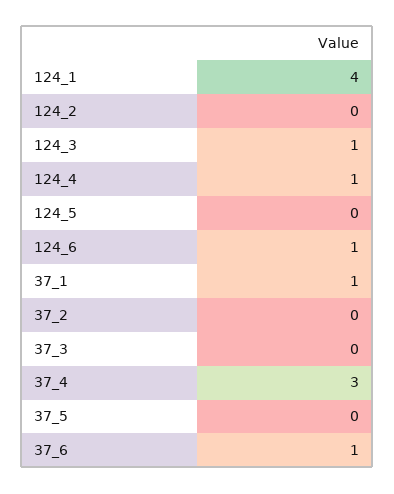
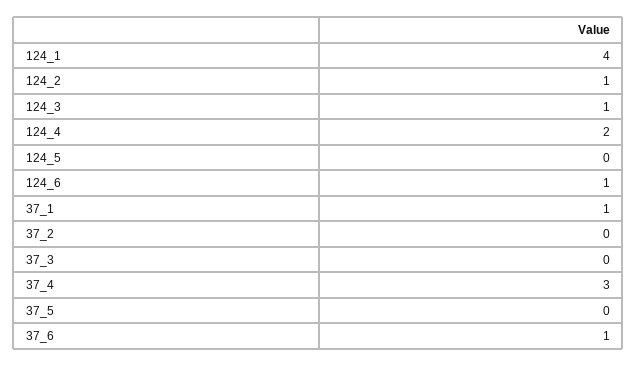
124_2: 0 -> 1
124_4: 1 -> 2

